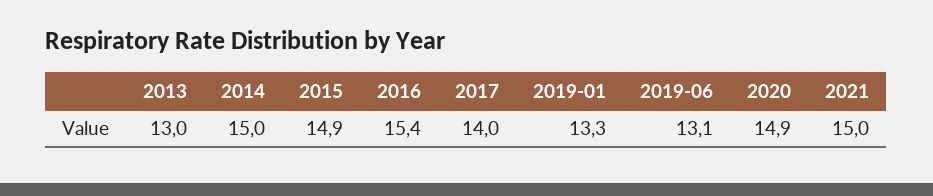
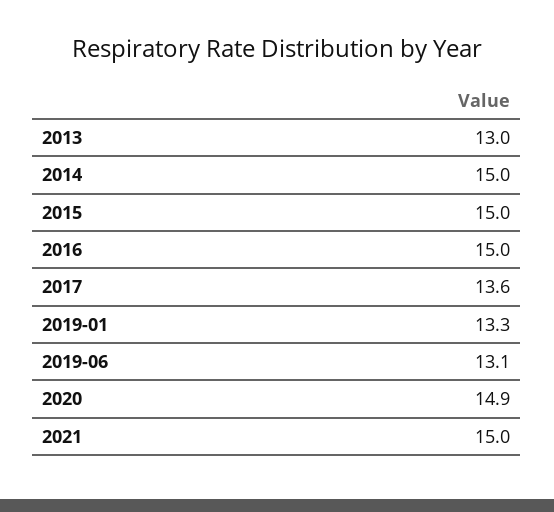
2015: 14.9 -> 15
2016: 15.4 -> 15
2017: 14 -> 13.6

